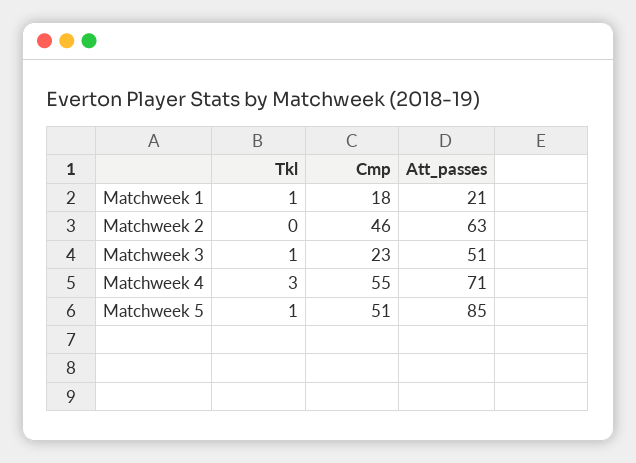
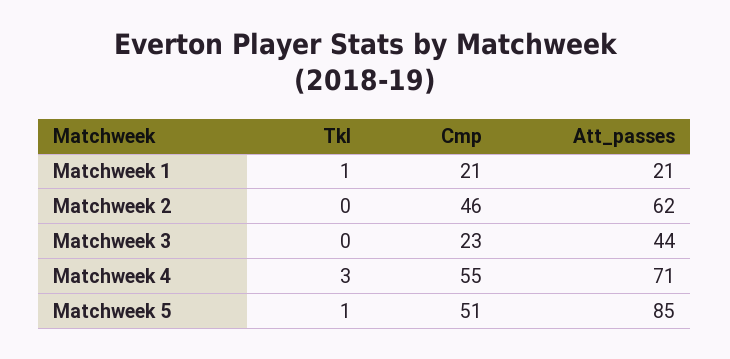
Cmp, Matchweek 1: 18 -> 21
Att_passes, Matchweek 2: 63 -> 62
Tkl, Matchweek 3: 1 -> 0
Att_passes, Matchweek 3: 51 -> 44

